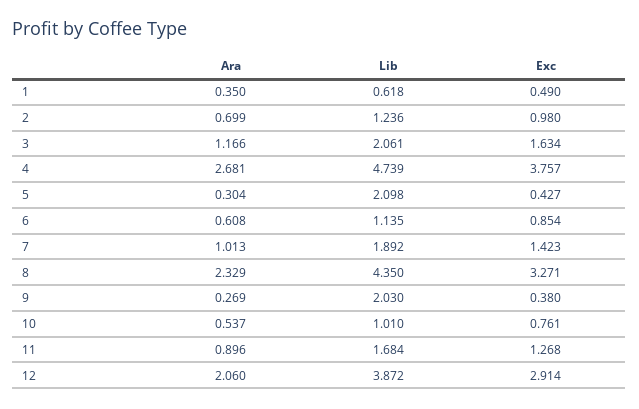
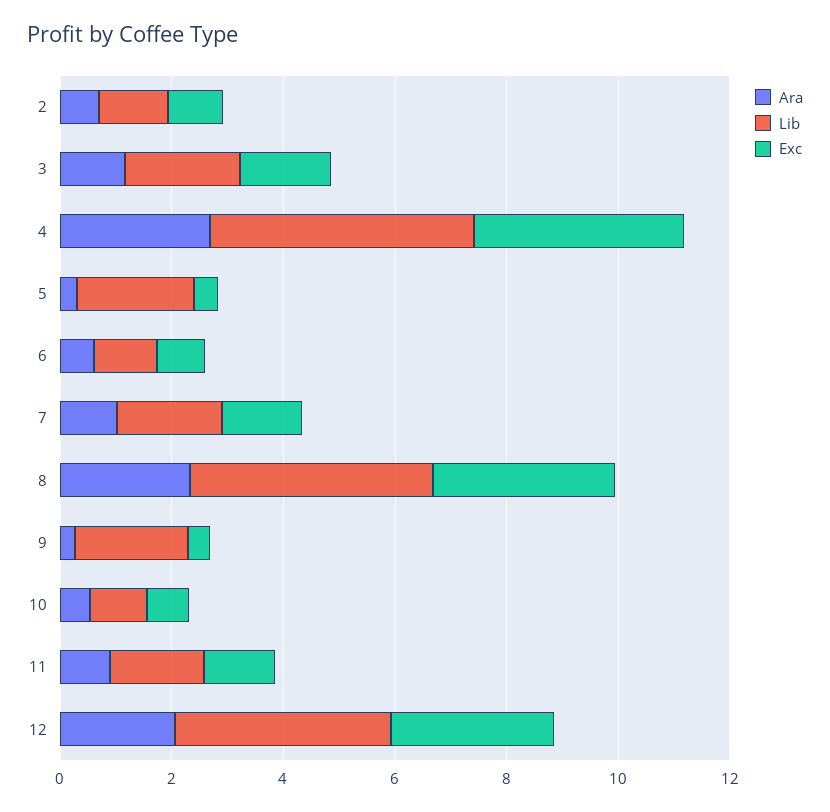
Ara, 1: 0.35 -> none
Lib, 1: 0.618 -> none
Exc, 1: 0.49 -> none

